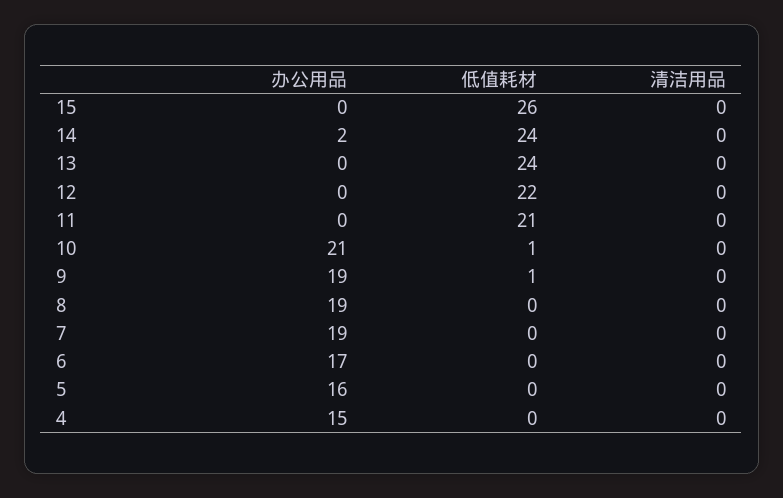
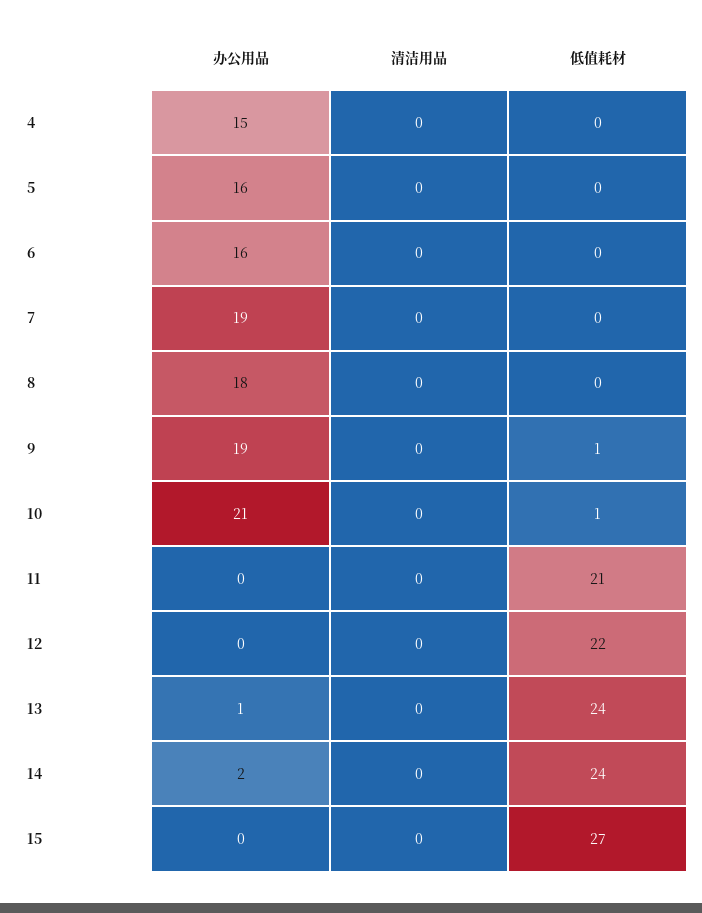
低值耗材, 15: 26 -> 27
办公用品, 13: 0 -> 1
办公用品, 8: 19 -> 18
办公用品, 6: 17 -> 16

